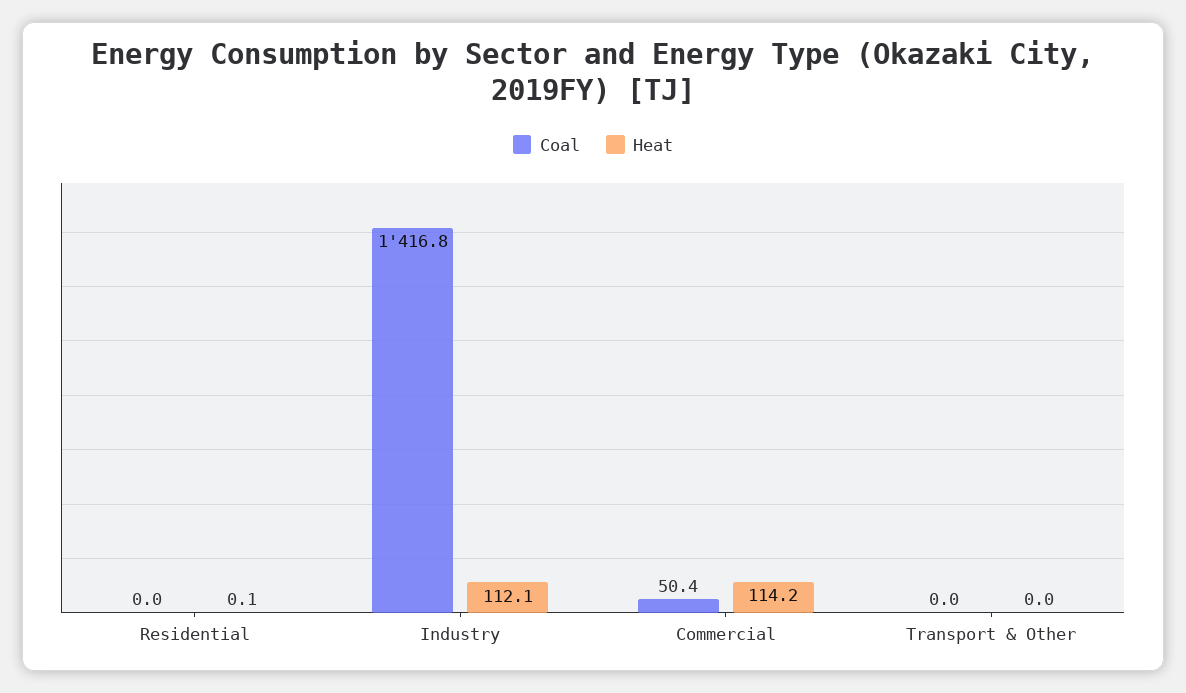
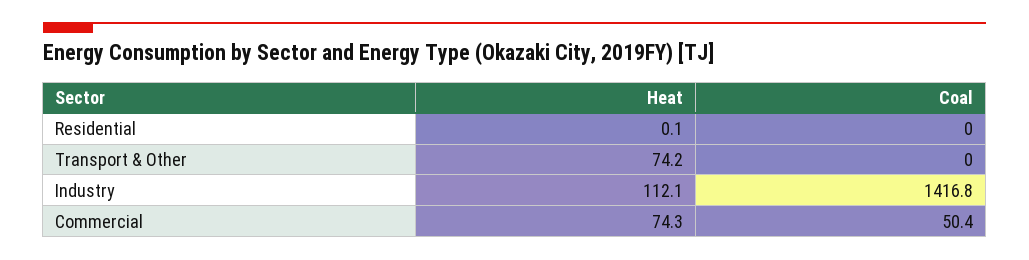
Heat, Commercial: 114.2 -> 74.3
Heat, Transport & Other: 0 -> 74.2

